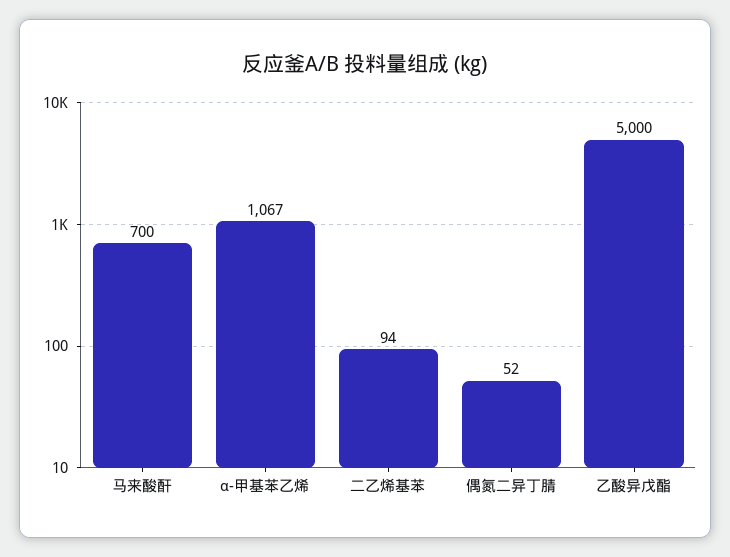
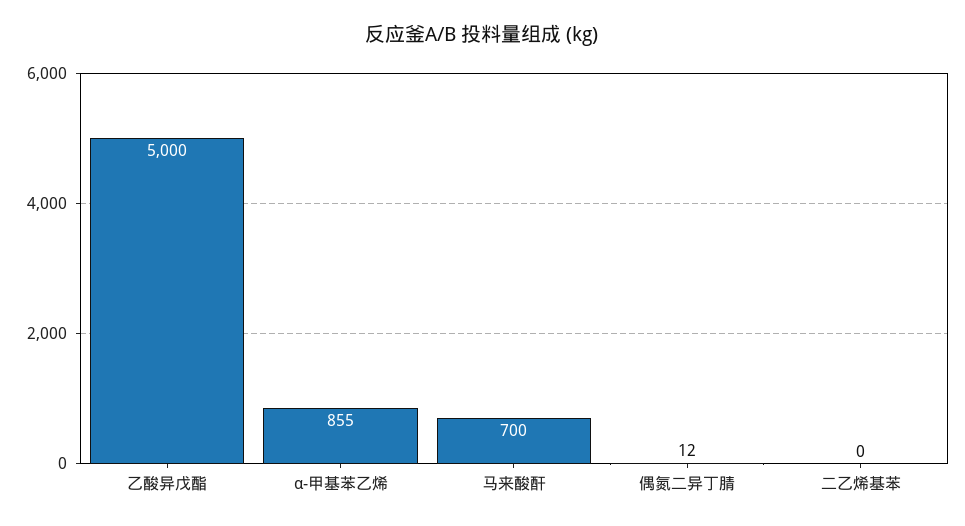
α-甲基苯乙烯: 1067 -> 855
二乙烯基苯: 94 -> 0
偶氮二异丁腈: 52 -> 12

